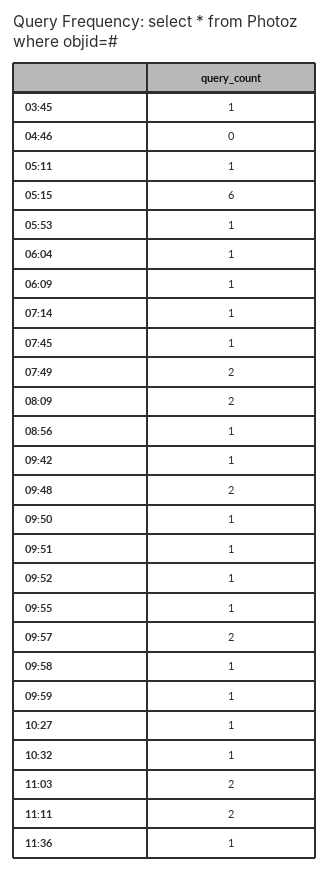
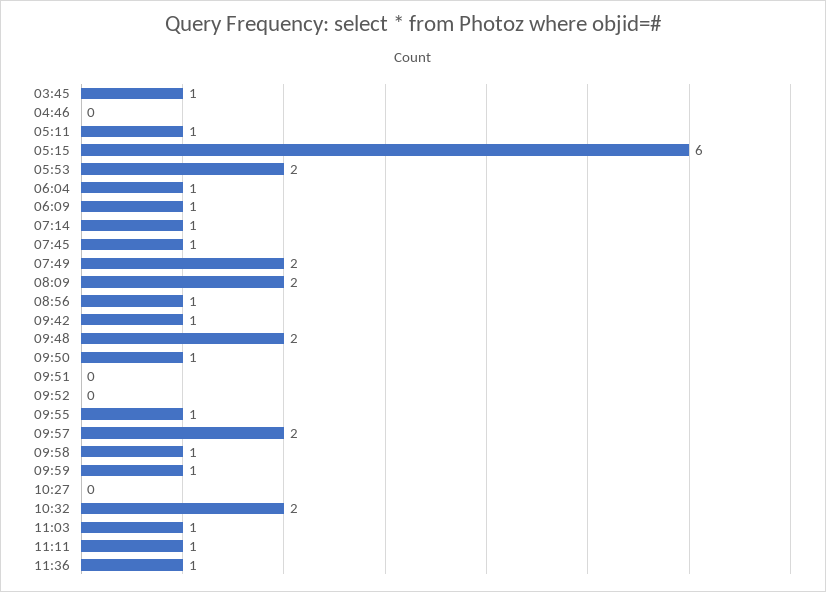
05:53: 1 -> 2
09:51: 1 -> 0
09:52: 1 -> 0
10:27: 1 -> 0
10:32: 1 -> 2
11:03: 2 -> 1
11:11: 2 -> 1

